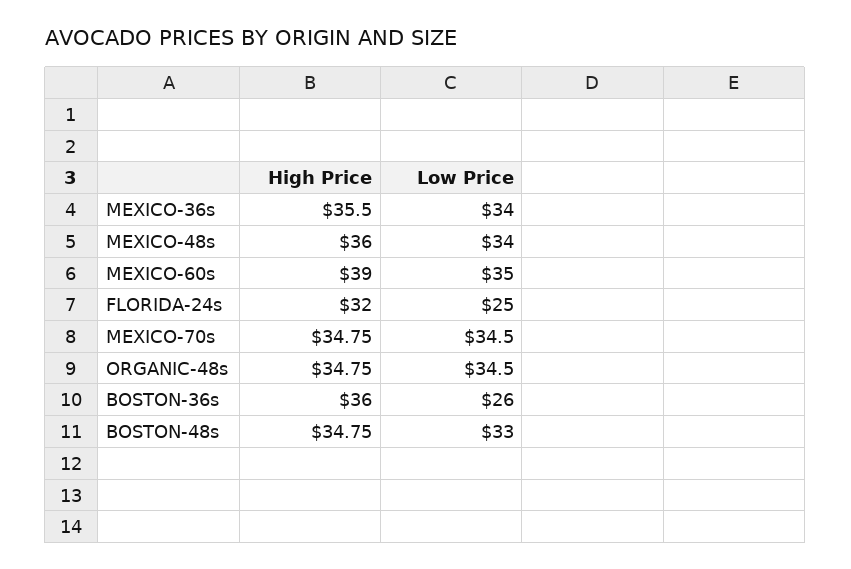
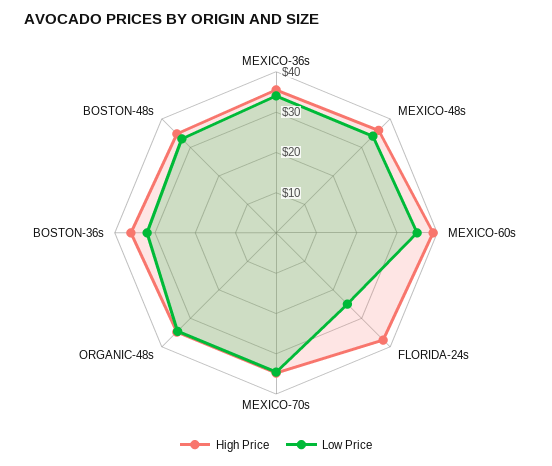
High Price, FLORIDA-24s: 32 -> 38
Low Price, BOSTON-36s: 26 -> 32

